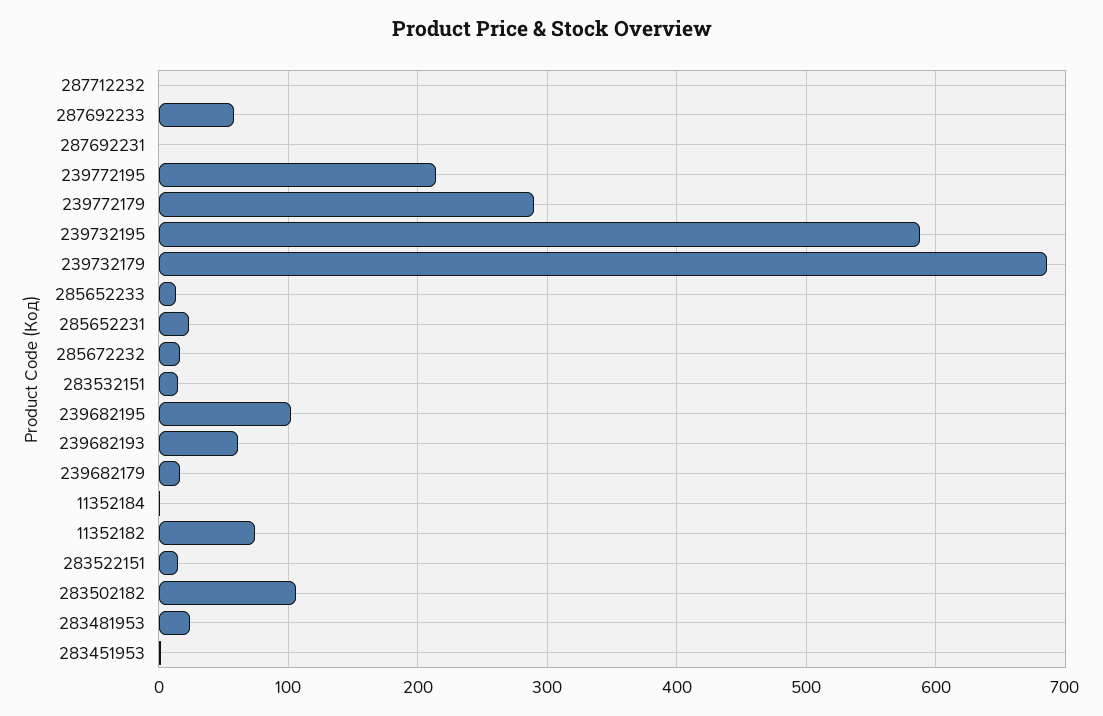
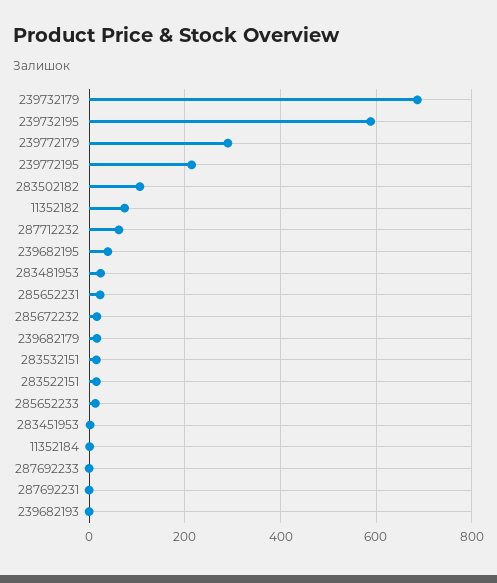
287712232: 0 -> 60
287692233: 60 -> 0
239682195: 100 -> 40
239682193: 60 -> 0

